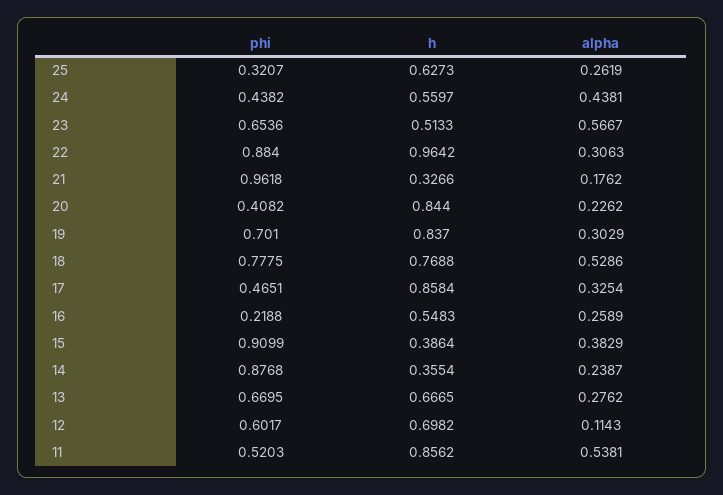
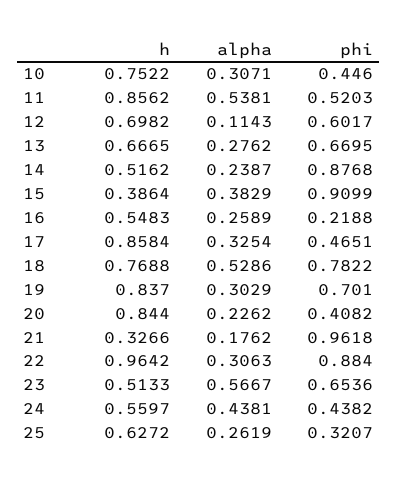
h, 25: 0.6273 -> 0.6272
phi, 18: 0.7775 -> 0.7822
h, 14: 0.3554 -> 0.5162
h, 10: none -> 0.7522
alpha, 10: none -> 0.3071
phi, 10: none -> 0.446

